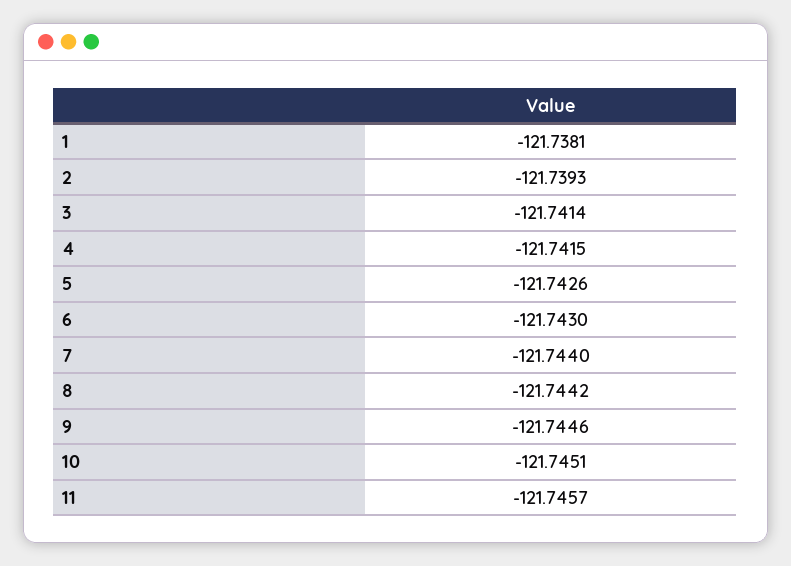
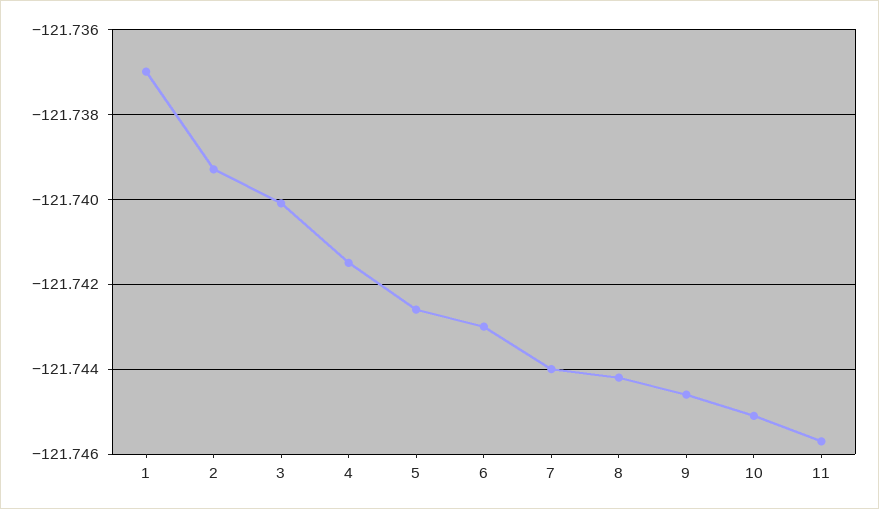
1: -121.7381 -> -121.737
3: -121.7414 -> -121.74

